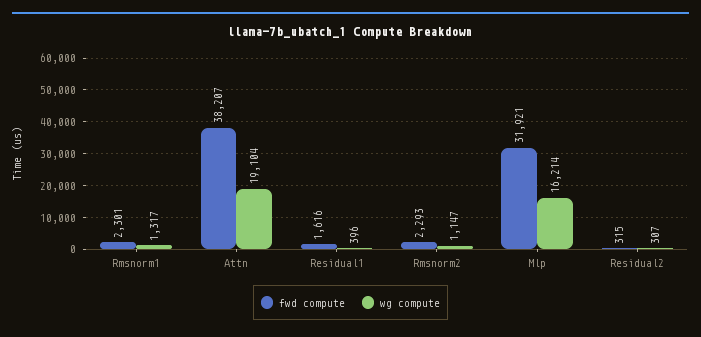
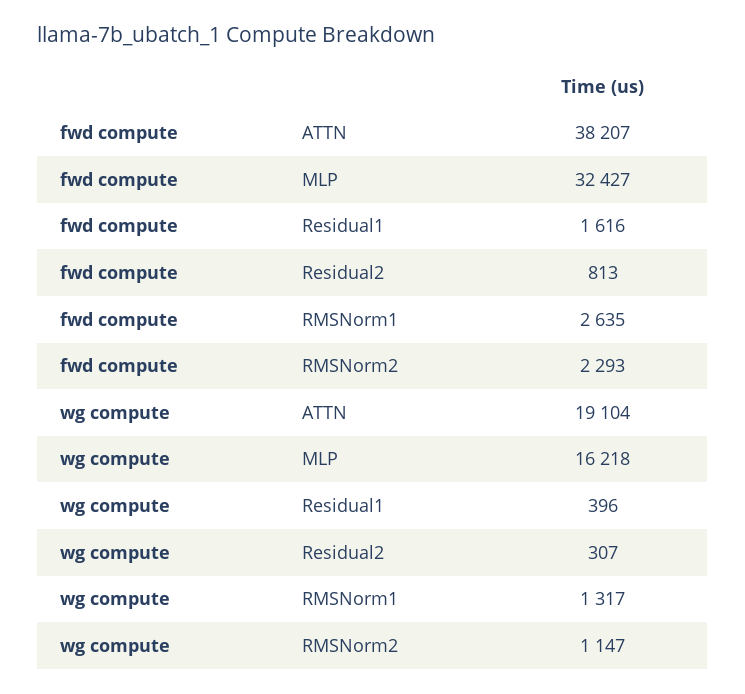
fwd compute, Rmsnorm1: 2301 -> 2635
fwd compute, Mlp: 31921 -> 32427
wg compute, Mlp: 16214 -> 16218
fwd compute, Residual2: 315 -> 813

